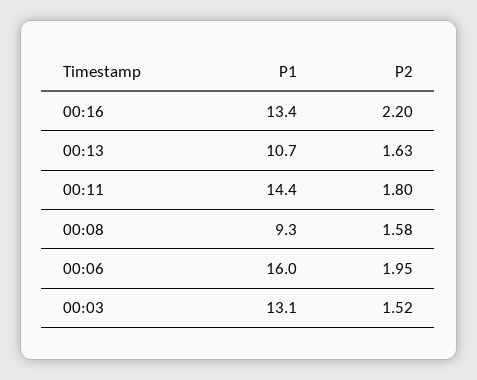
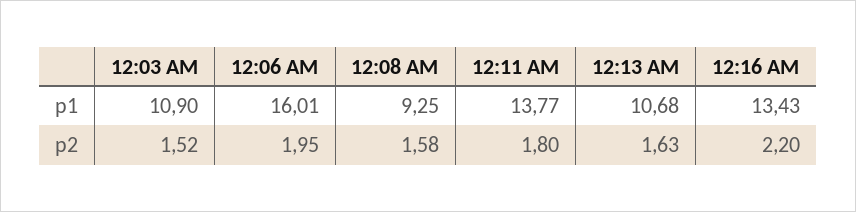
P1, 00:11: 14.4 -> 13.77
P1, 00:03: 13.1 -> 10.9

